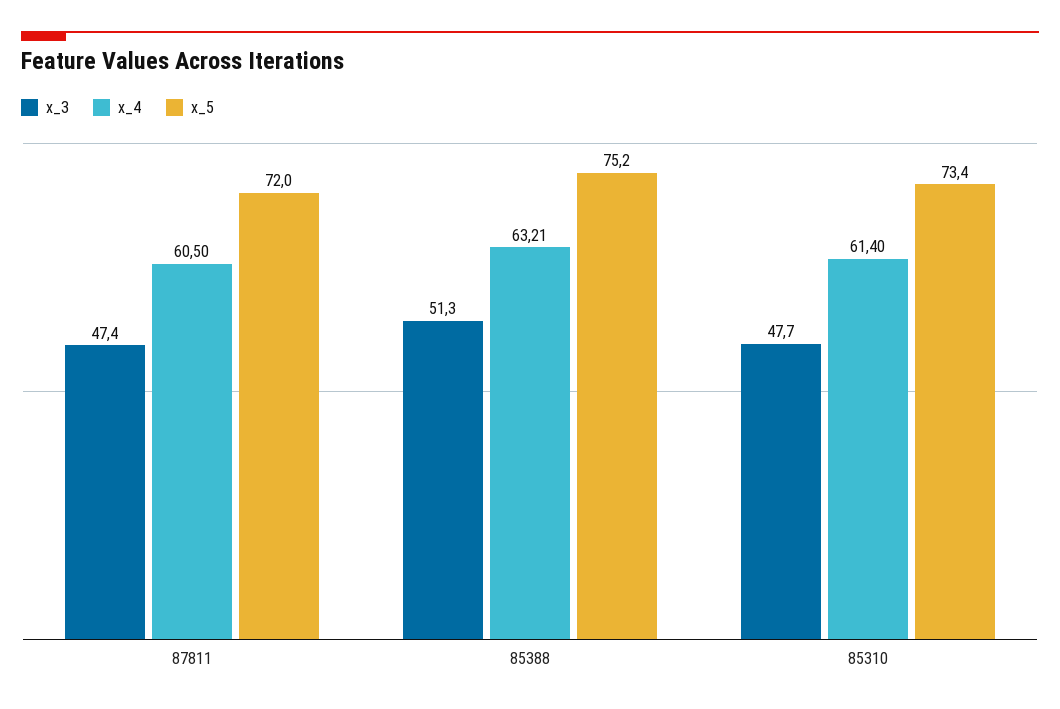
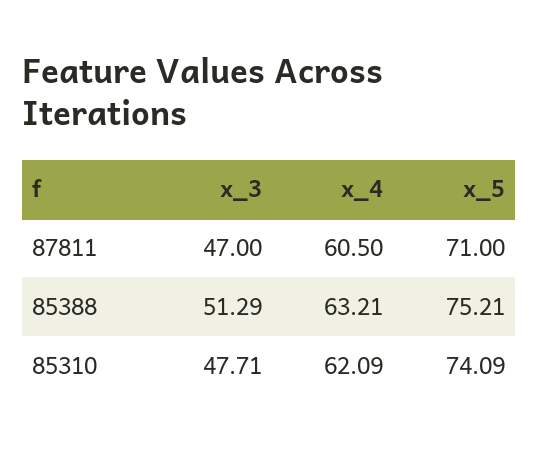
x_3, 87811: 47.4 -> 47
x_5, 87811: 72 -> 71
x_4, 85310: 61.4 -> 62.09
x_5, 85310: 73.4 -> 74.09

